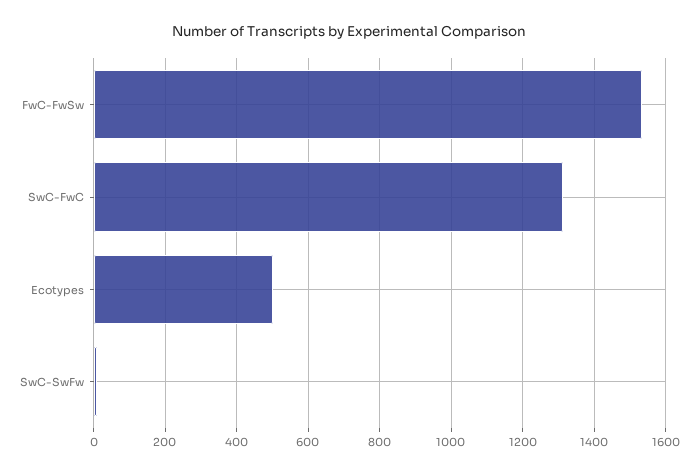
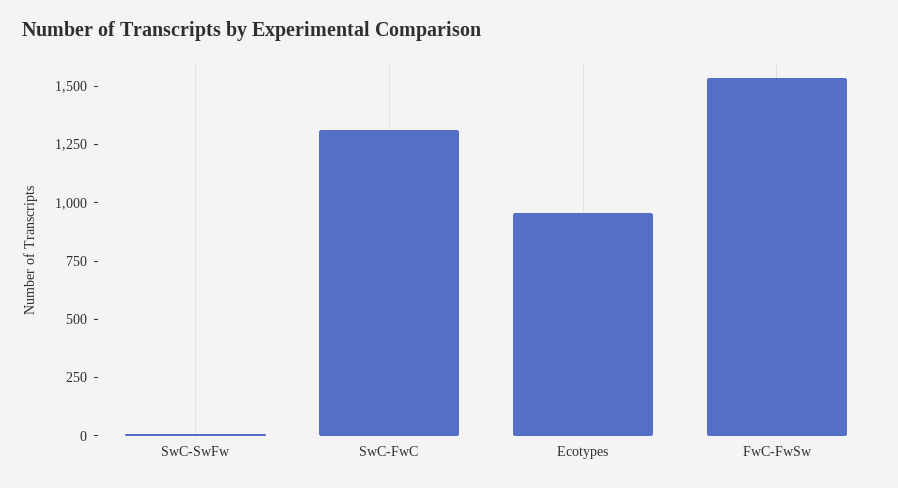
Ecotypes: 500 -> 950

